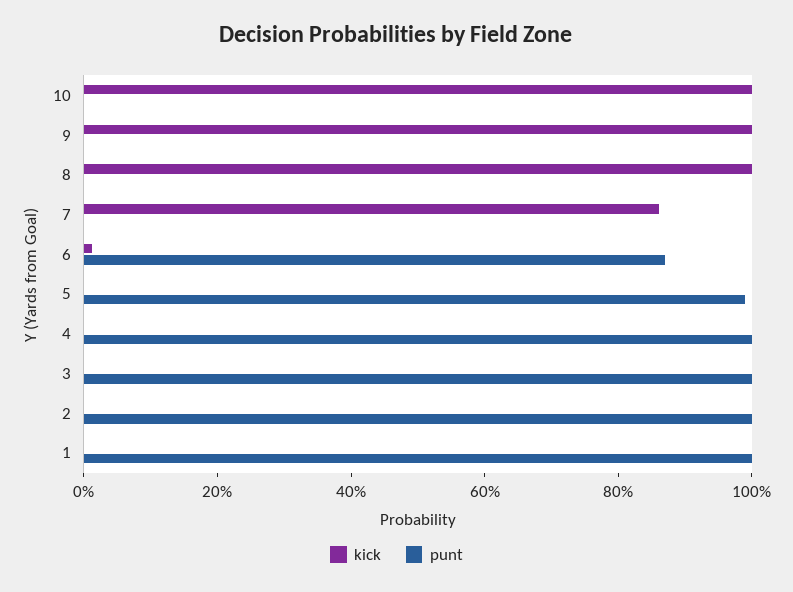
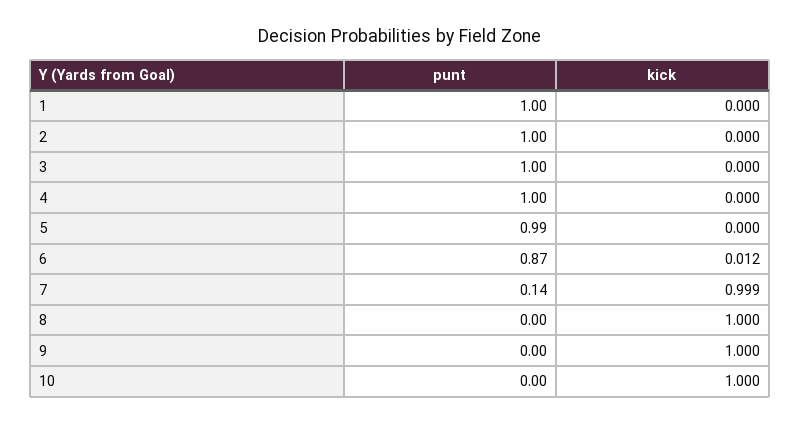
kick, 7: 0.85 -> 0.999
punt, 7: 0 -> 0.14

